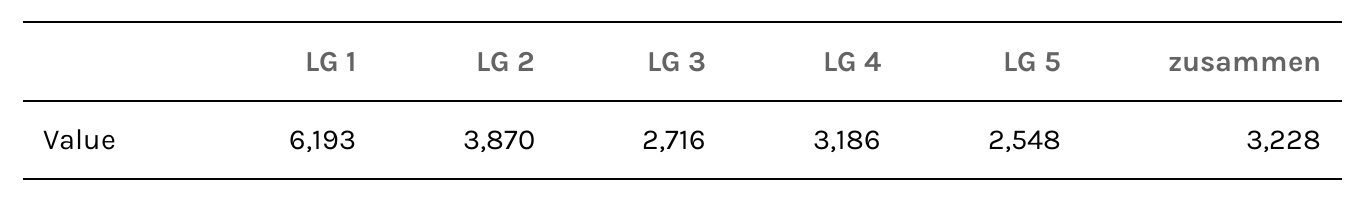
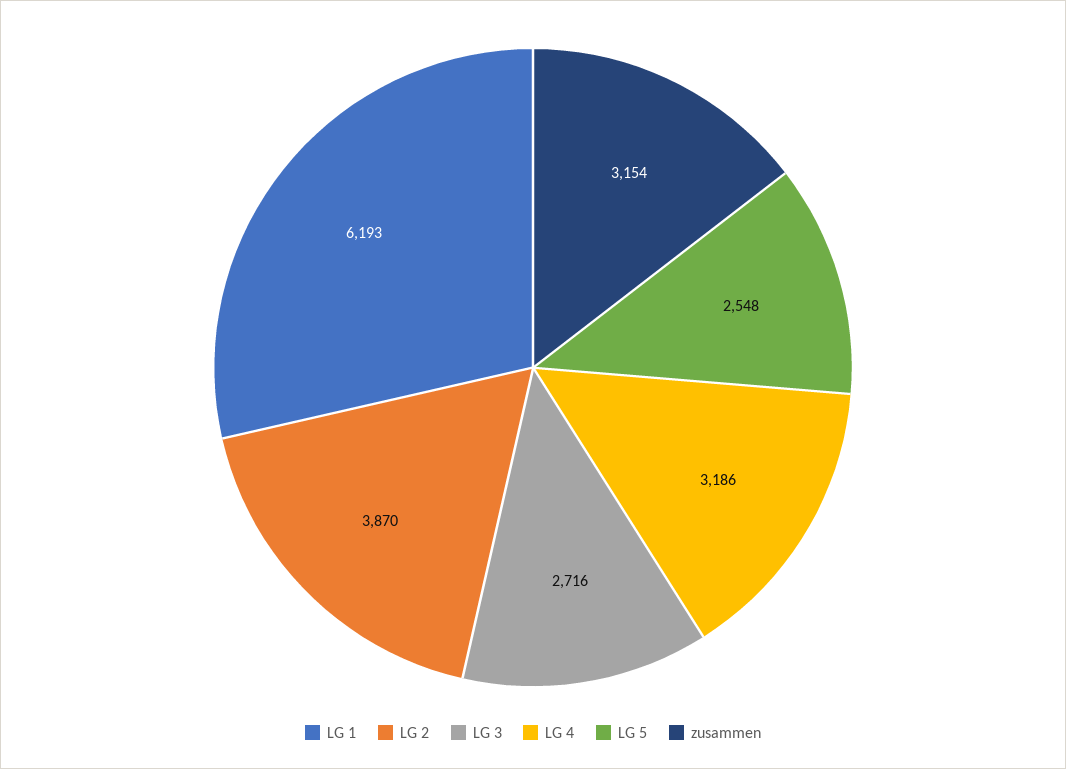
zusammen: 3228 -> 3154

